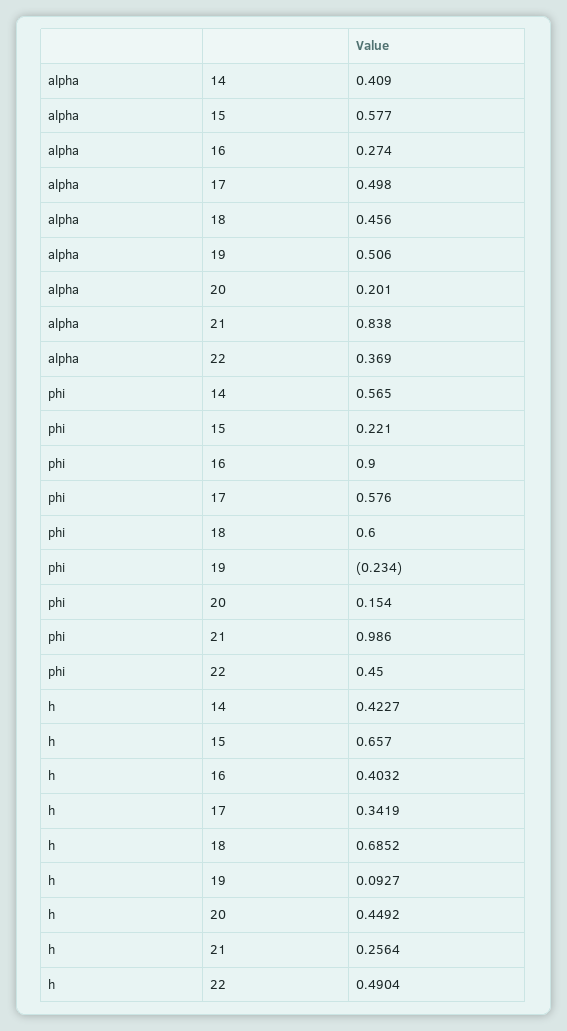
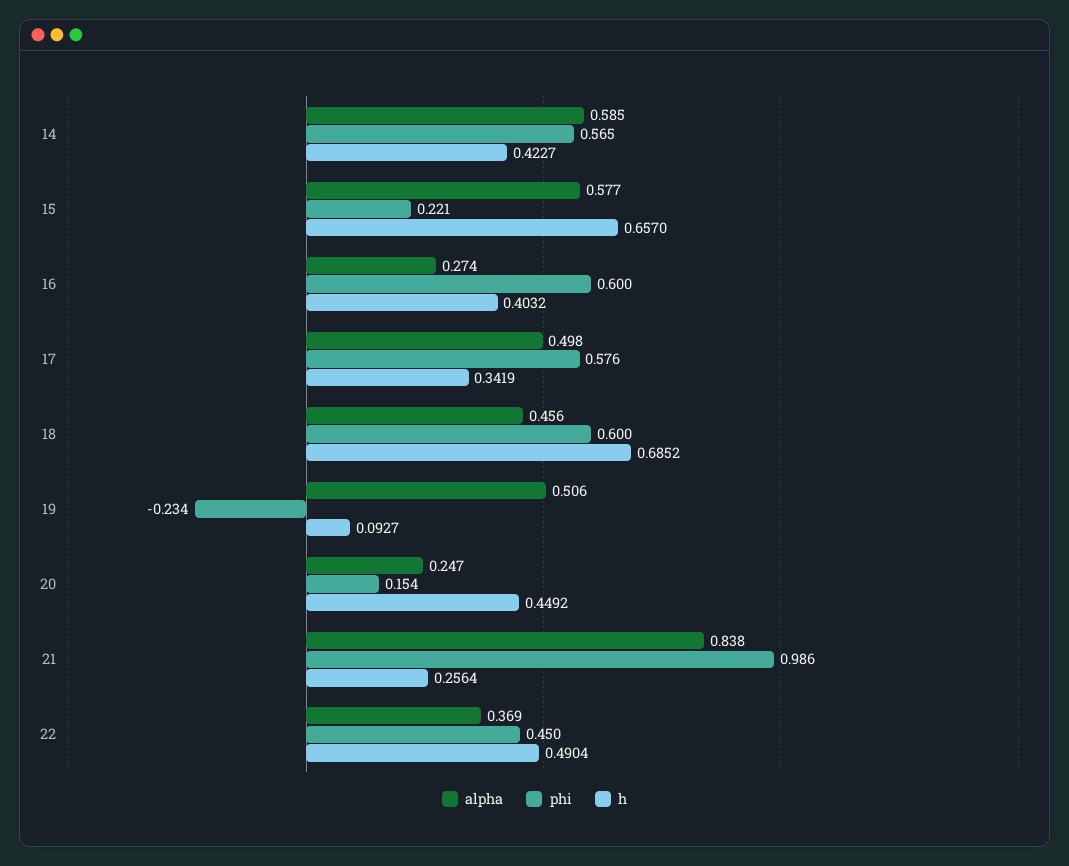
alpha, 14: 0.409 -> 0.585
alpha, 20: 0.201 -> 0.247
phi, 16: 0.9 -> 0.6

